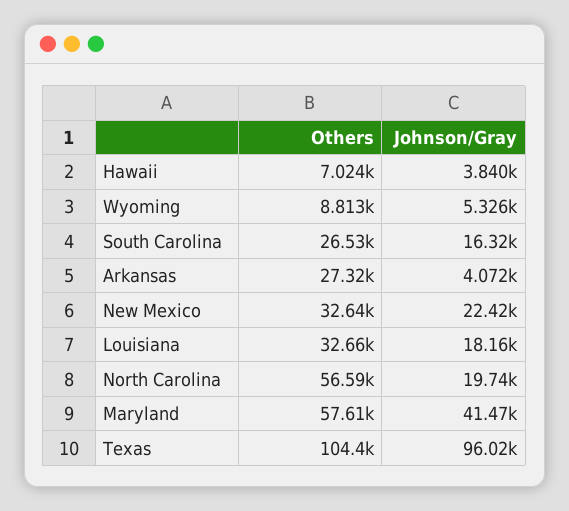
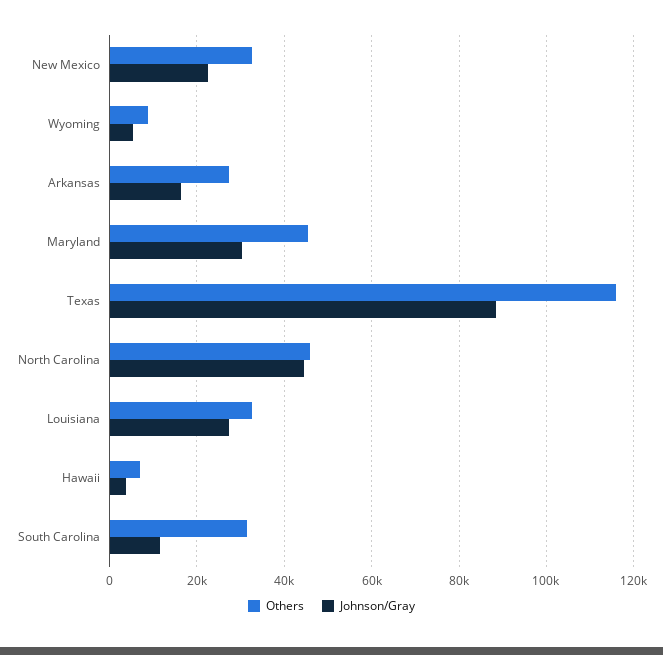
Others, South Carolina: 26530 -> 32000
Johnson/Gray, South Carolina: 16320 -> 12000
Johnson/Gray, Arkansas: 4072 -> 16000
Johnson/Gray, Louisiana: 18160 -> 28000
Others, North Carolina: 56590 -> 46000
Johnson/Gray, North Carolina: 19740 -> 44000
Others, Maryland: 57610 -> 46000
Johnson/Gray, Maryland: 41470 -> 30000
Others, Texas: 104400 -> 116000
Johnson/Gray, Texas: 96020 -> 88000

